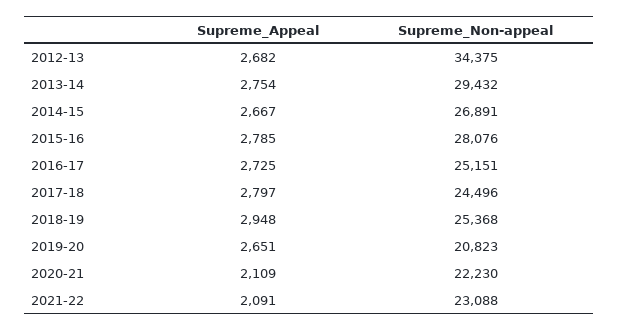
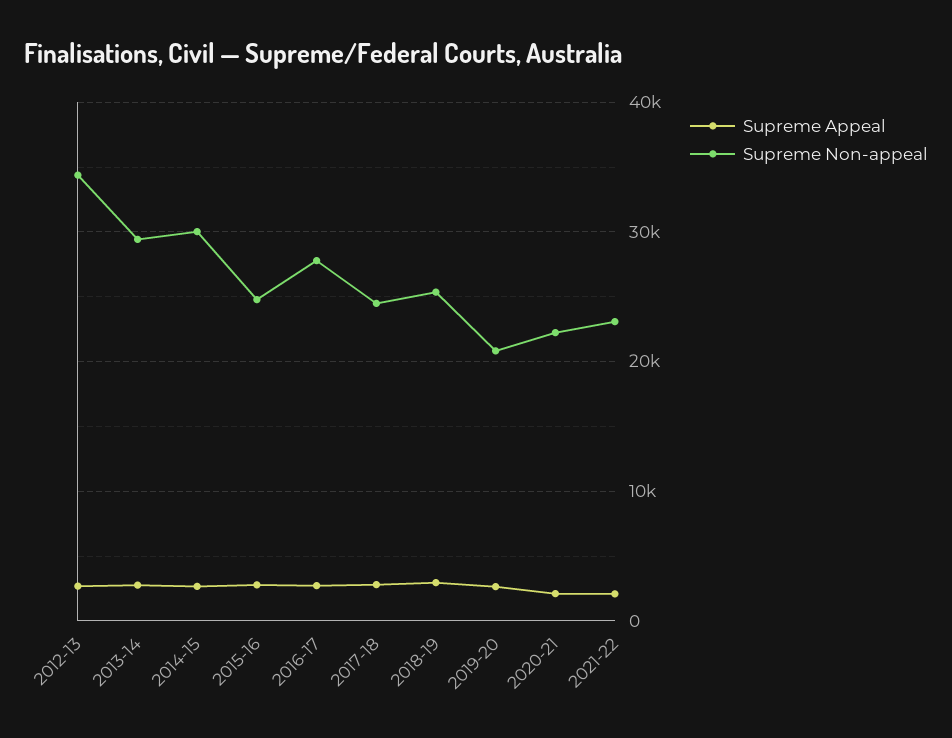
Supreme_Non-appeal, 2014-15: 26891 -> 30000
Supreme_Non-appeal, 2015-16: 28076 -> 25000
Supreme_Non-appeal, 2016-17: 25151 -> 28000

